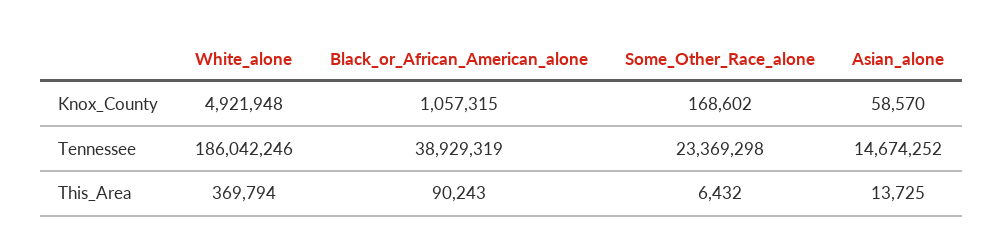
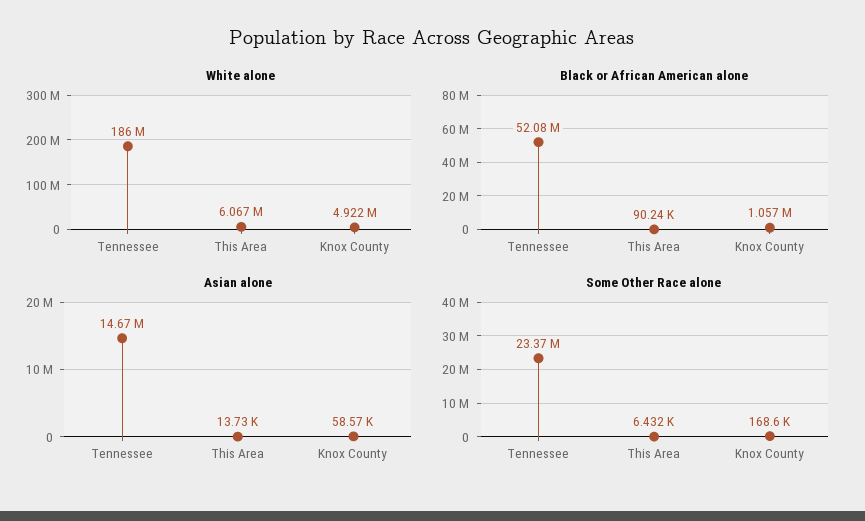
Black_or_African_American_alone, Tennessee: 38929319 -> 52080000
White_alone, This_Area: 369794 -> 6067000

